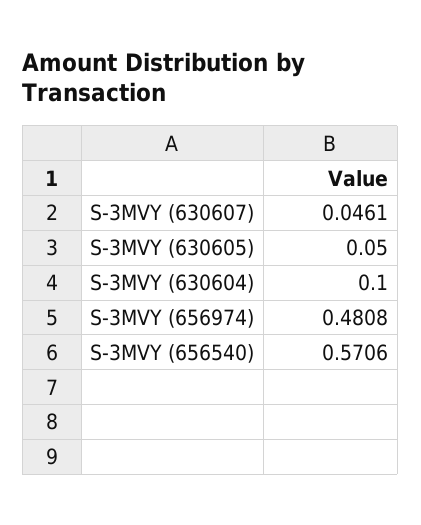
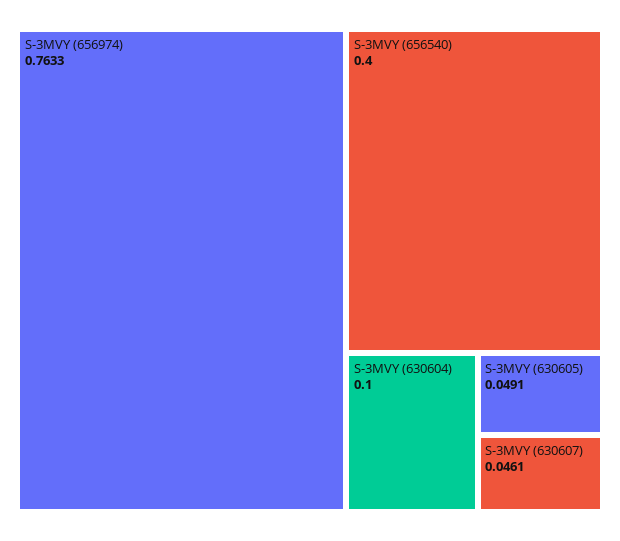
S-3MVY (630605): 0.05 -> 0.0491
S-3MVY (656974): 0.4808 -> 0.7633
S-3MVY (656540): 0.5706 -> 0.4

